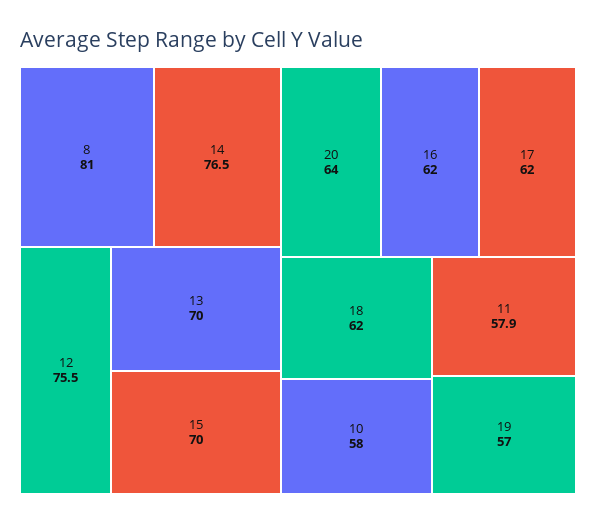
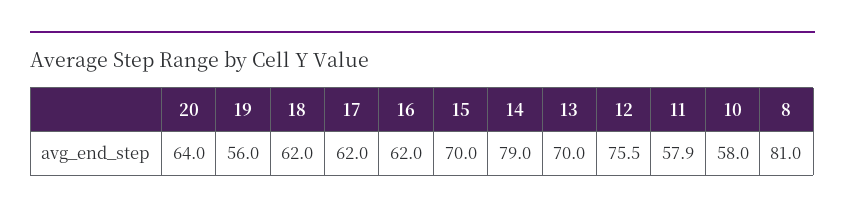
14: 76.5 -> 79
19: 57 -> 56

